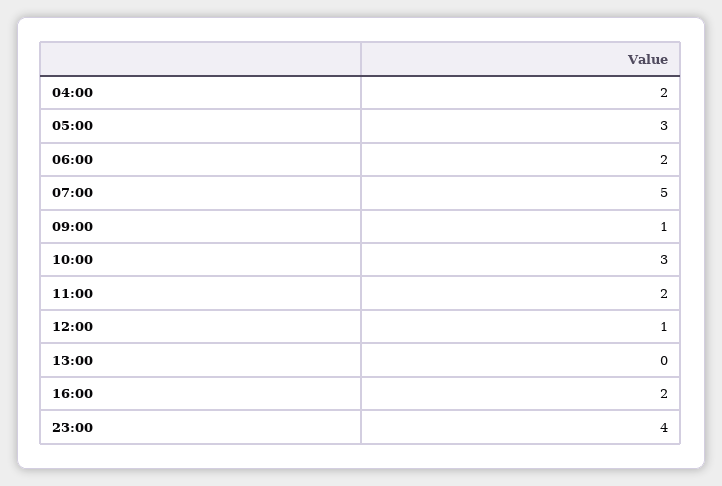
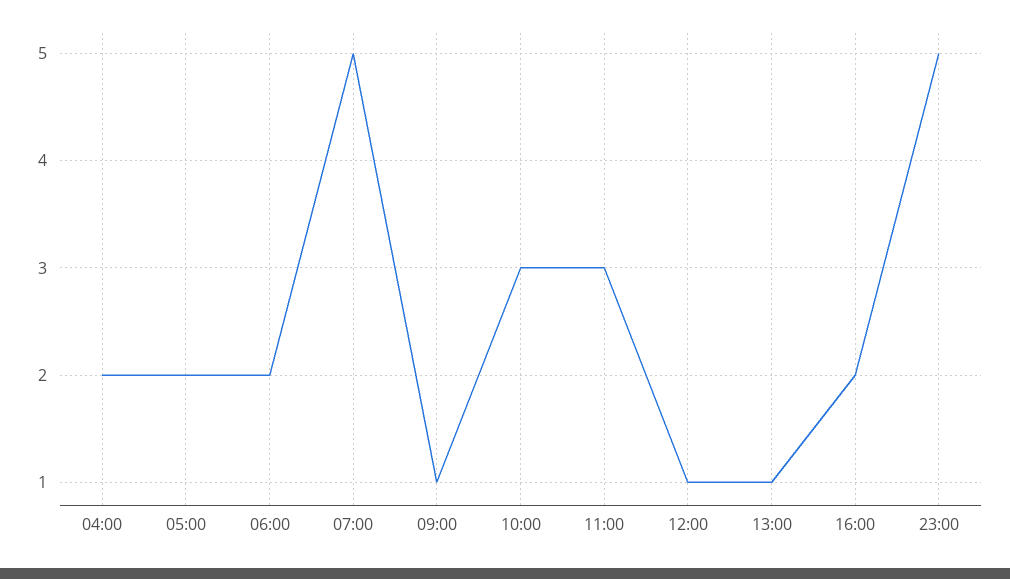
05:00: 3 -> 2
11:00: 2 -> 3
13:00: 0 -> 1
23:00: 4 -> 5

